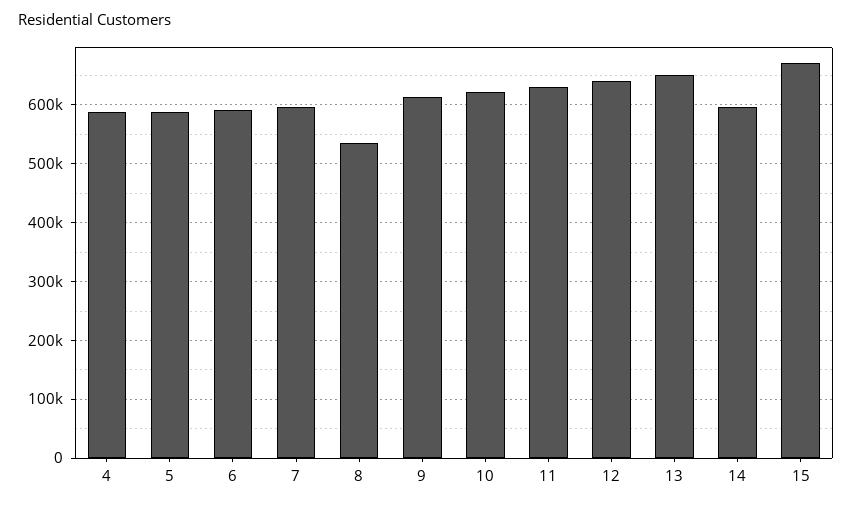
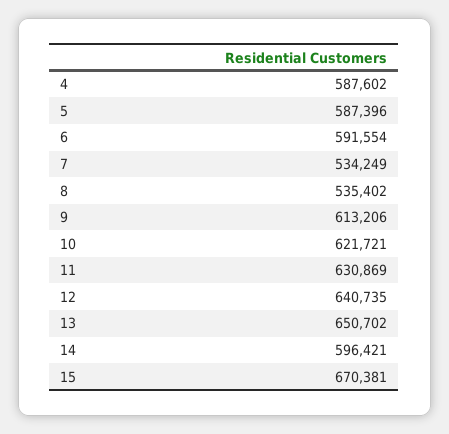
7: 600000 -> 534249

